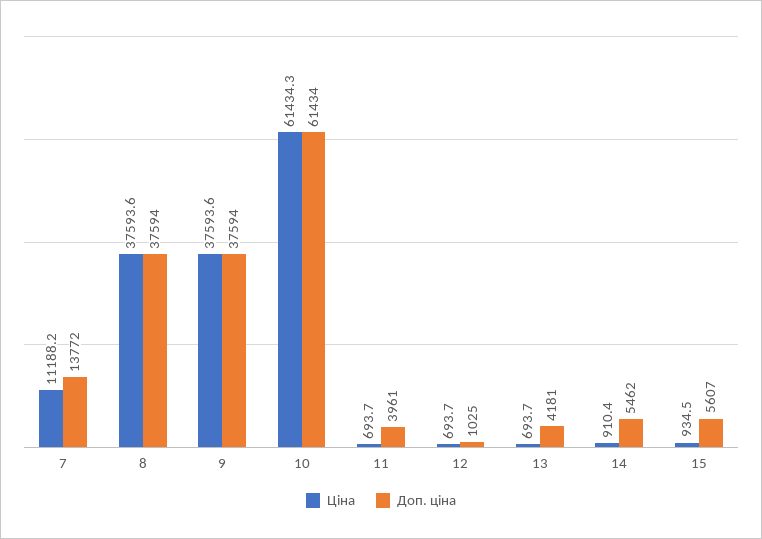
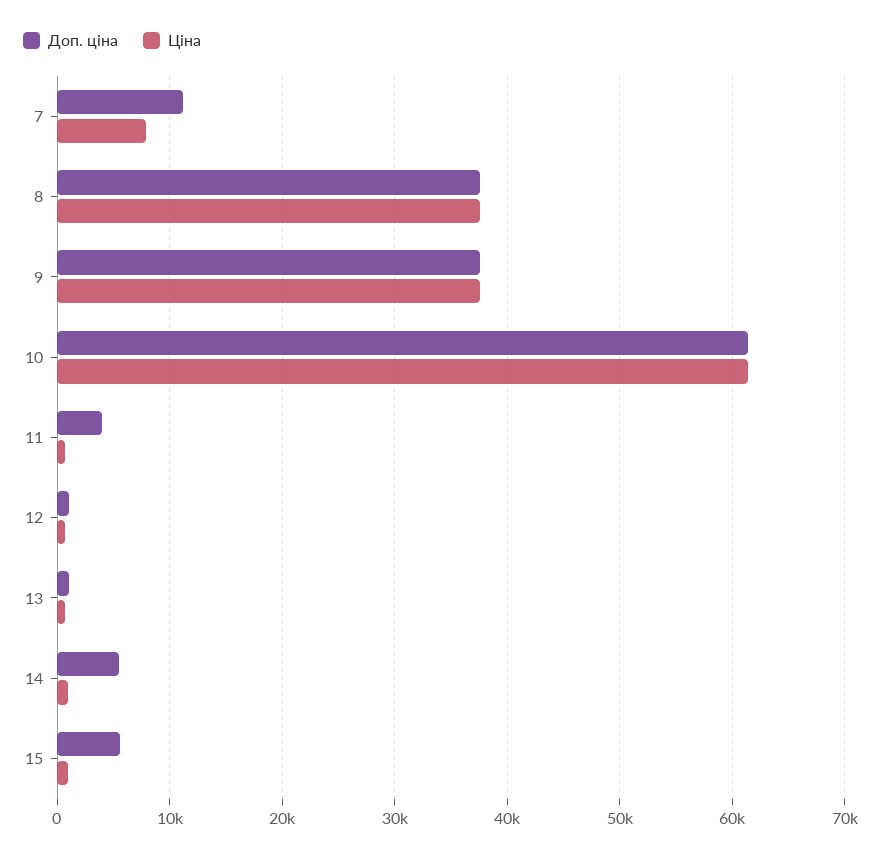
Ціна, 7: 11188.2 -> 8000
Доп. ціна, 7: 13772 -> 11000
Доп. ціна, 13: 4181 -> 1000

